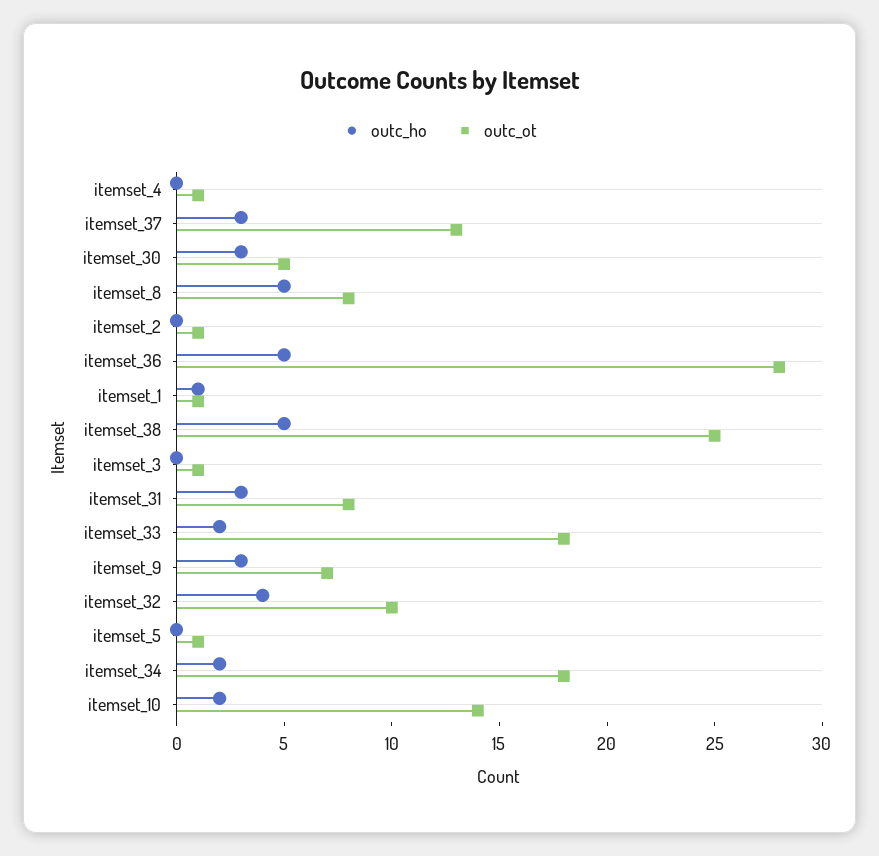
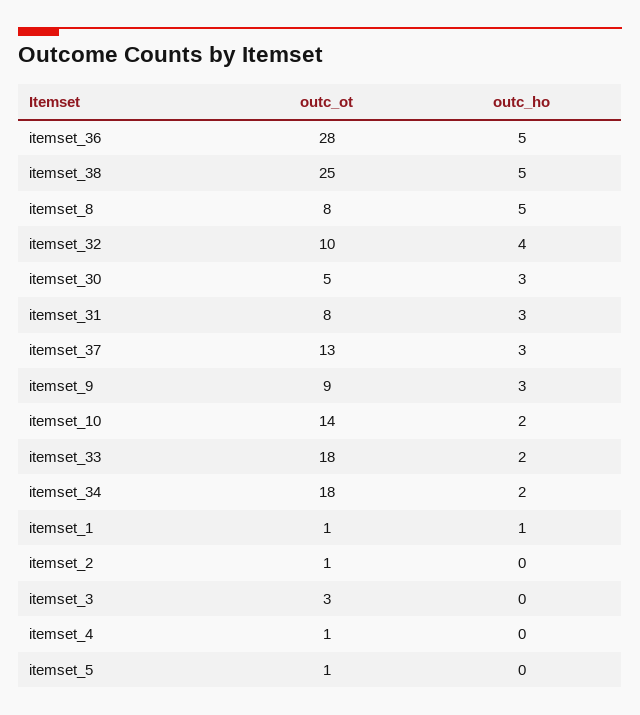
outc_ot, itemset_3: 1 -> 3
outc_ot, itemset_9: 7 -> 9

